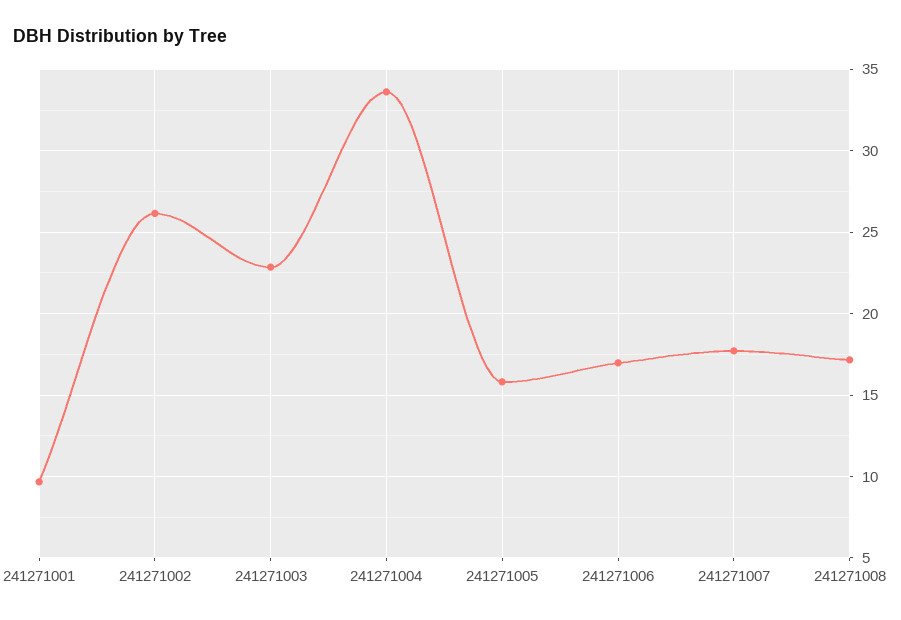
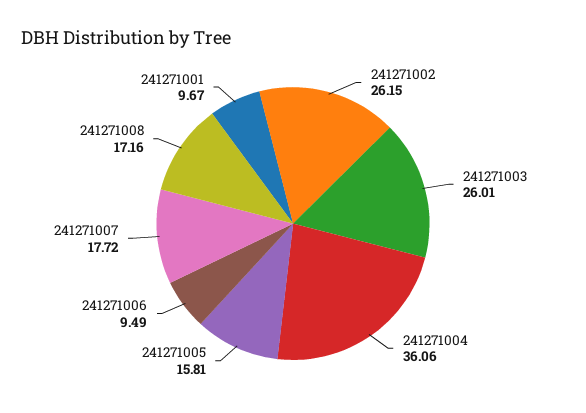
241271003: 23 -> 26.01
241271004: 33.5 -> 36.06
241271006: 17 -> 9.49

